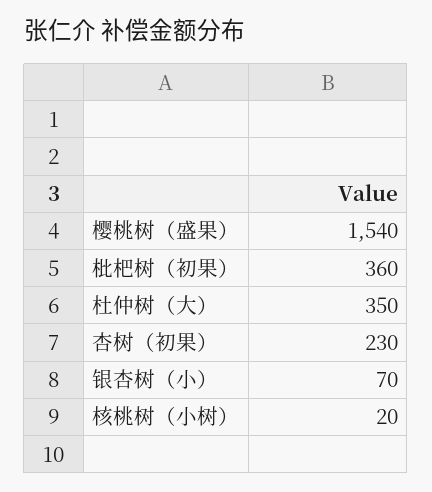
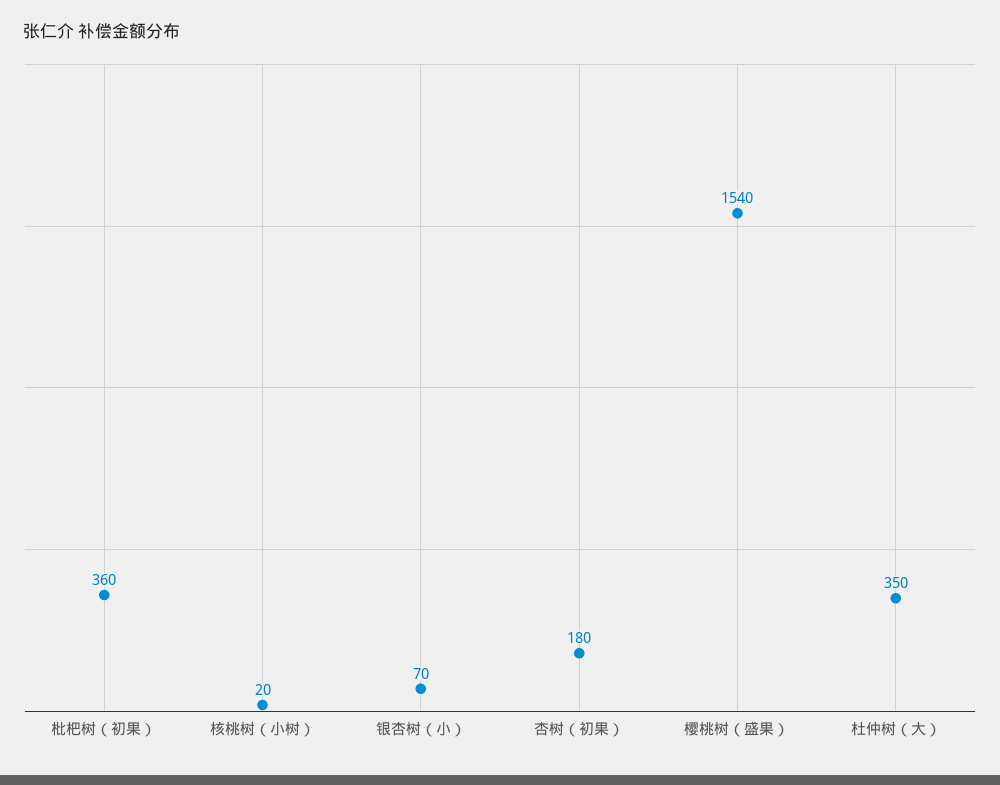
杏树（初果）: 230 -> 180

